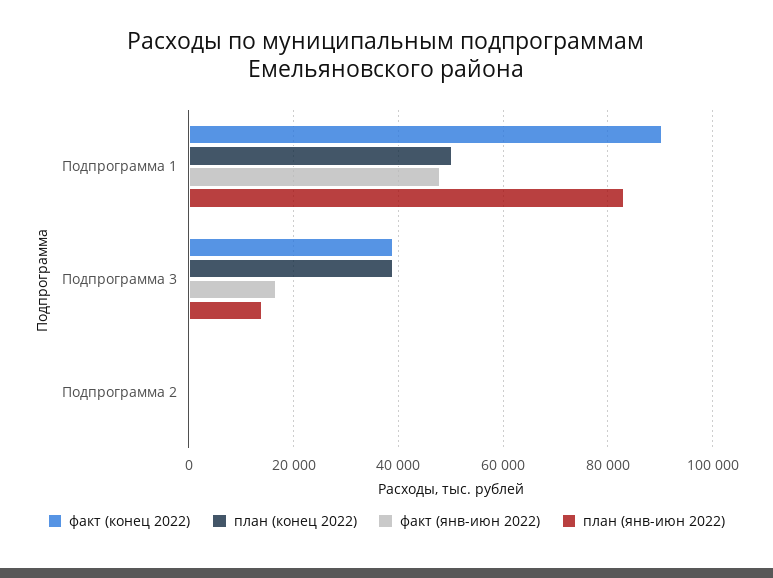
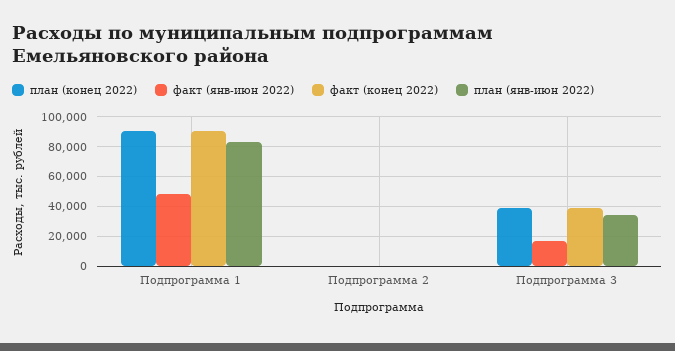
план (конец 2022), Подпрограмма 1: 50000 -> 90000
план (янв-июн 2022), Подпрограмма 3: 14000 -> 35000

